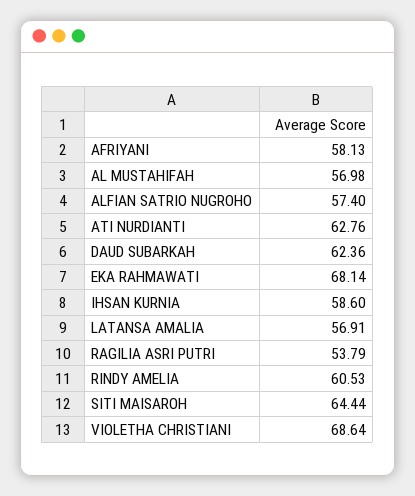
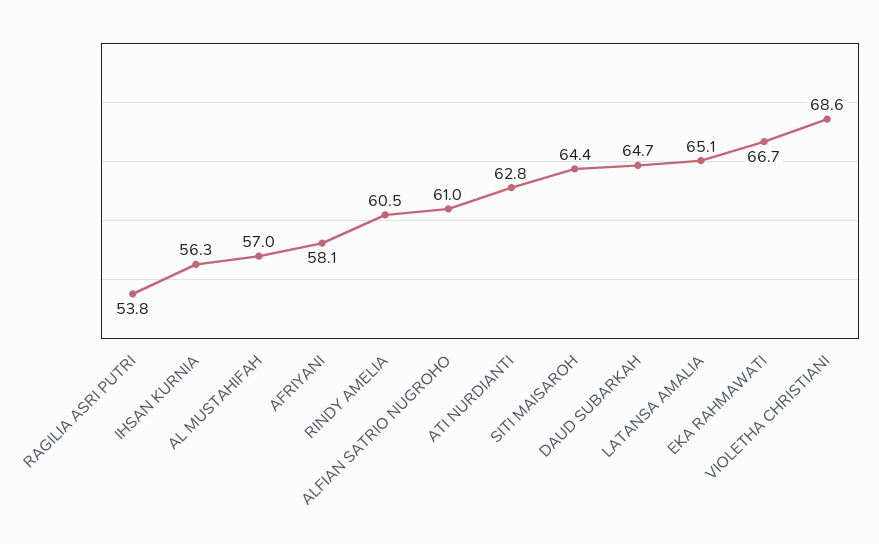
ALFIAN SATRIO NUGROHO: 57.4 -> 61
DAUD SUBARKAH: 62.36 -> 64.7
EKA RAHMAWATI: 68.14 -> 66.7
IHSAN KURNIA: 58.6 -> 56.3
LATANSA AMALIA: 56.91 -> 65.1

